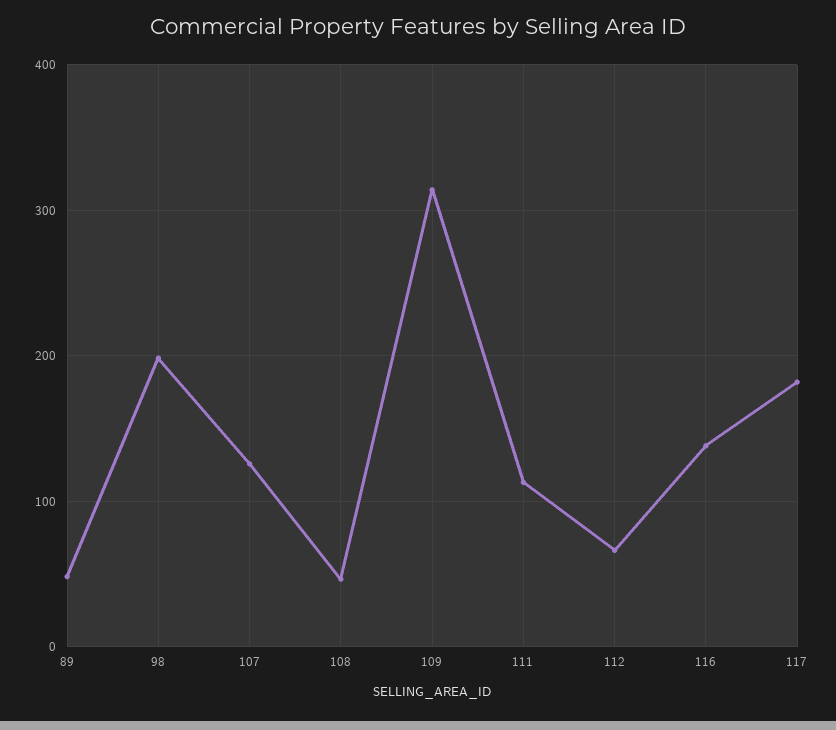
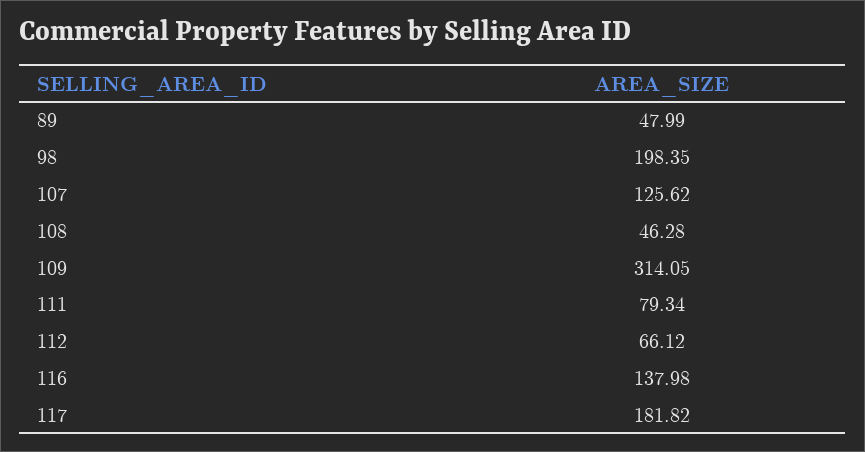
111: 110 -> 79.34

